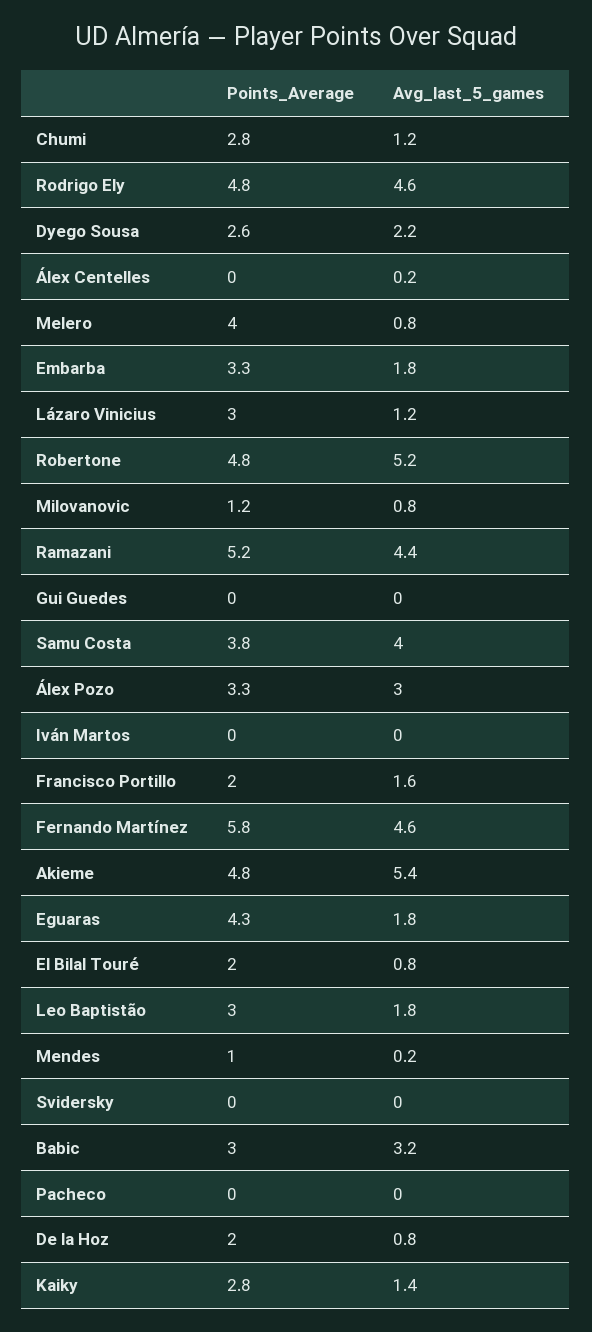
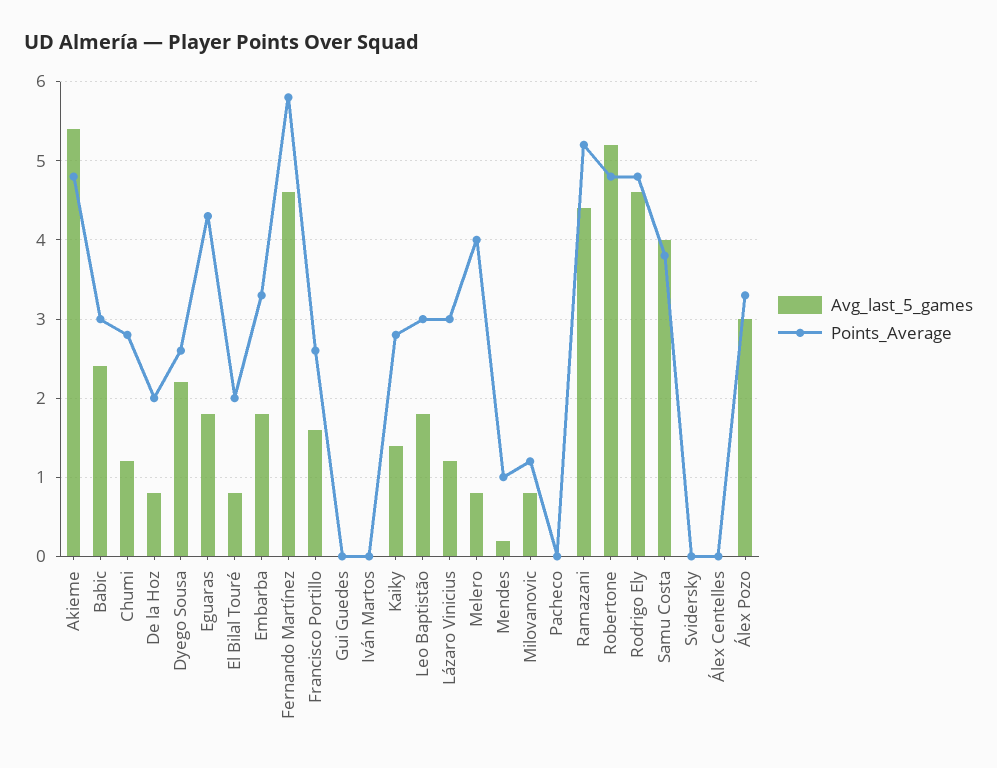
Avg_last_5_games, Álex Centelles: 0.2 -> 0
Points_Average, Francisco Portillo: 2 -> 2.6
Avg_last_5_games, Babic: 3.2 -> 2.4

